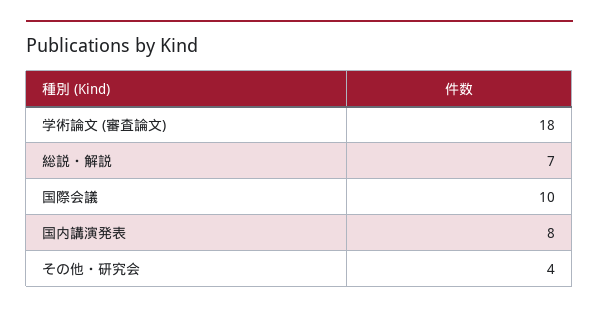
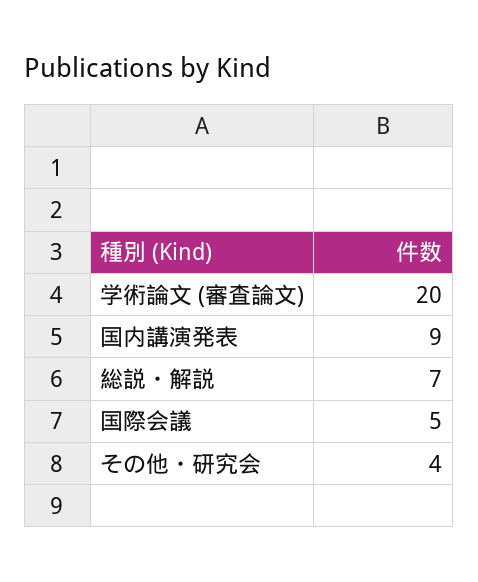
学術論文 (審査論文): 18 -> 20
国際会議: 10 -> 5
国内講演発表: 8 -> 9

